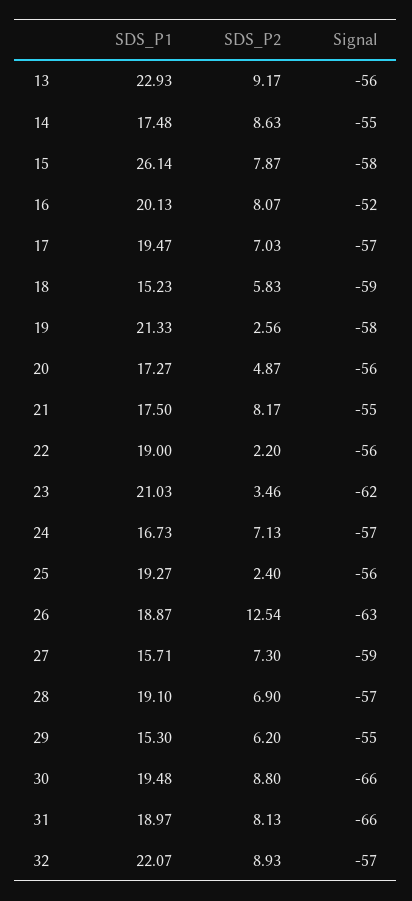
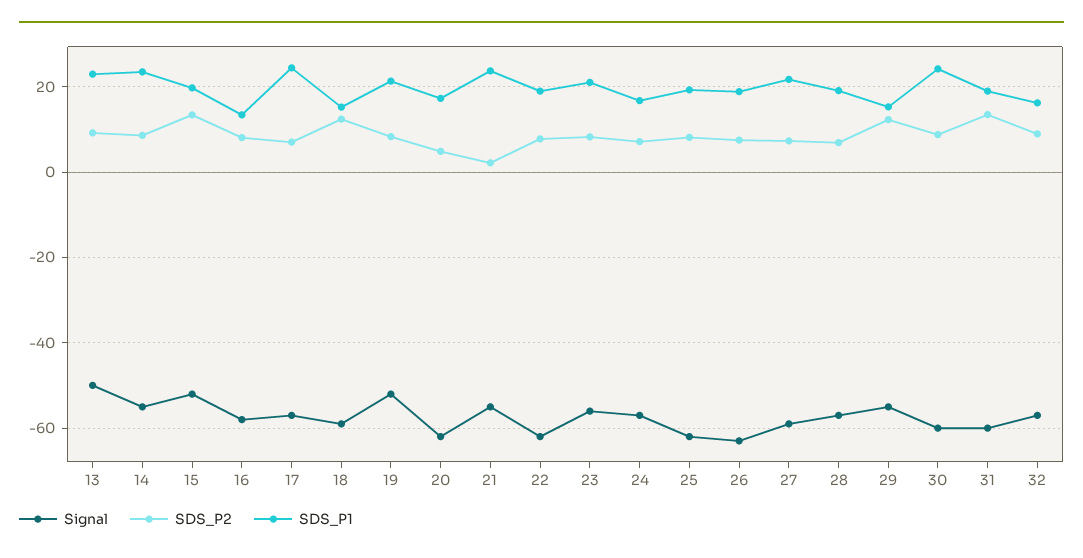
Signal, 13: -56 -> -50
SDS_P1, 14: 17.48 -> 24
SDS_P1, 15: 26.14 -> 20
SDS_P2, 15: 7.87 -> 14
Signal, 15: -58 -> -52
SDS_P1, 16: 20.13 -> 14
Signal, 16: -52 -> -58
SDS_P1, 17: 19.47 -> 24
SDS_P2, 18: 5.83 -> 12
SDS_P2, 19: 2.56 -> 8
Signal, 19: -58 -> -52
Signal, 20: -56 -> -62
SDS_P1, 21: 17.5 -> 24
SDS_P2, 21: 8.17 -> 2
SDS_P2, 22: 2.2 -> 8
Signal, 22: -56 -> -62
SDS_P2, 23: 3.46 -> 8
Signal, 23: -62 -> -56
SDS_P2, 25: 2.4 -> 8
Signal, 25: -56 -> -62
SDS_P2, 26: 12.54 -> 8
SDS_P1, 27: 15.71 -> 22
SDS_P2, 29: 6.2 -> 12
SDS_P1, 30: 19.48 -> 24
Signal, 30: -66 -> -60
SDS_P2, 31: 8.13 -> 14
Signal, 31: -66 -> -60
SDS_P1, 32: 22.07 -> 16

